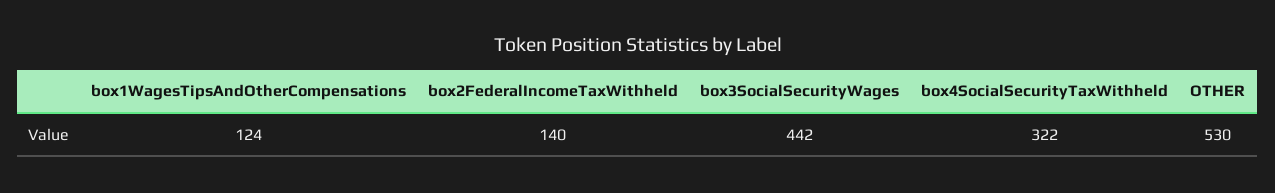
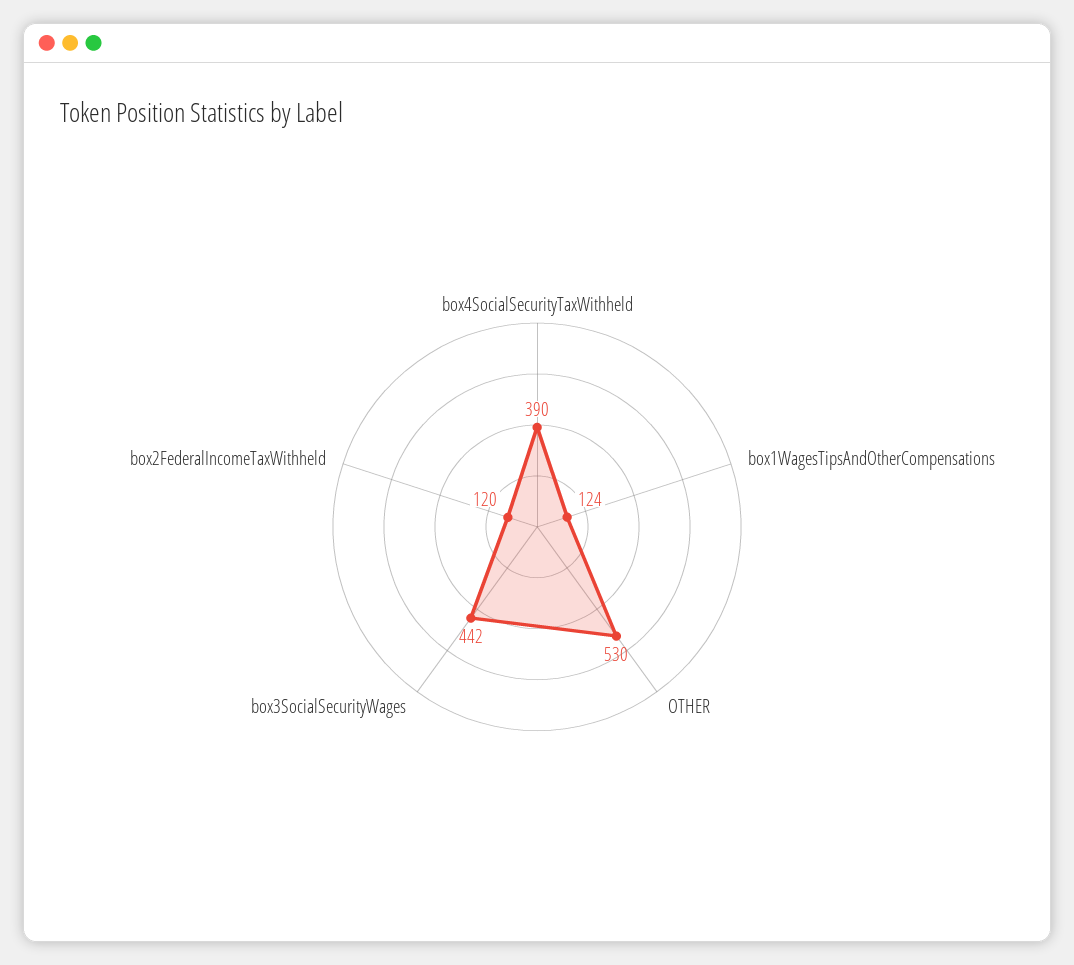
box2FederalIncomeTaxWithheld: 140 -> 120
box4SocialSecurityTaxWithheld: 322 -> 390

